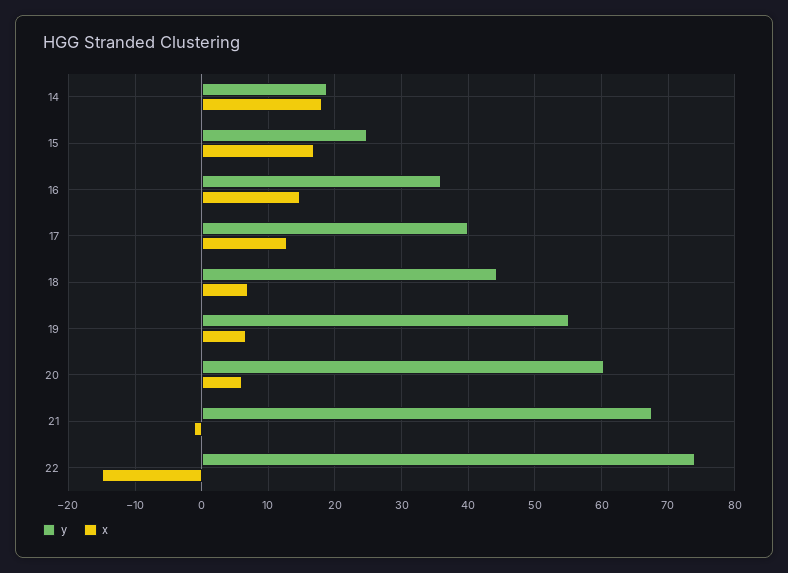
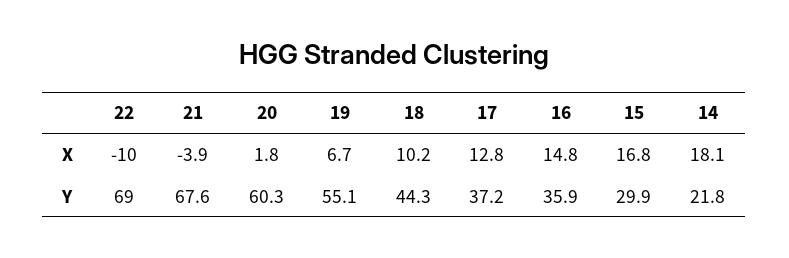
y, 14: 19 -> 21.8
y, 15: 25 -> 29.9
y, 17: 40 -> 37.2
x, 18: 7 -> 10.2
x, 20: 6 -> 1.8
x, 21: -1 -> -3.9
y, 22: 74 -> 69
x, 22: -15 -> -10

